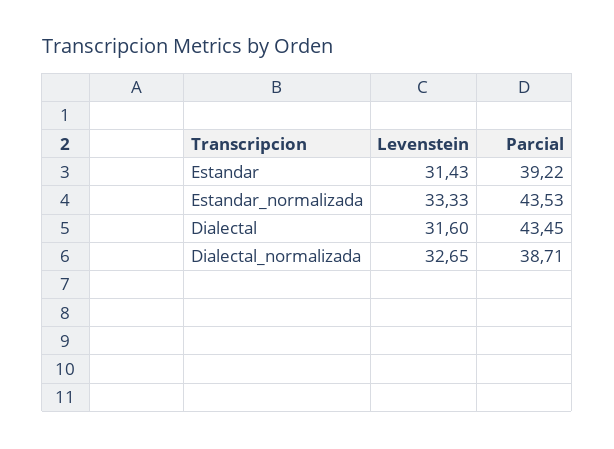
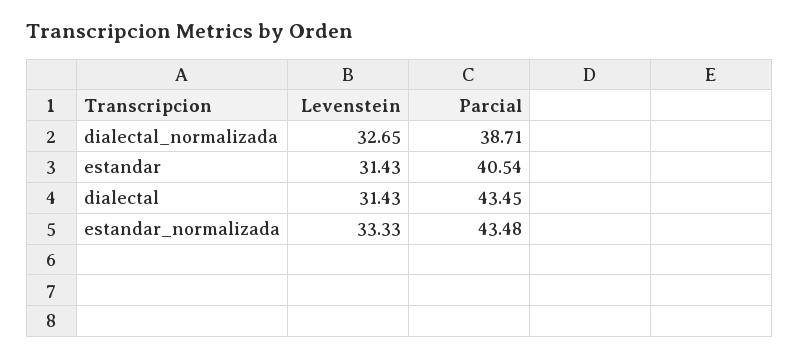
Parcial, Estandar: 39.22 -> 40.54
Parcial, Estandar_normalizada: 43.53 -> 43.48
Levenstein, Dialectal: 31.6 -> 31.43

